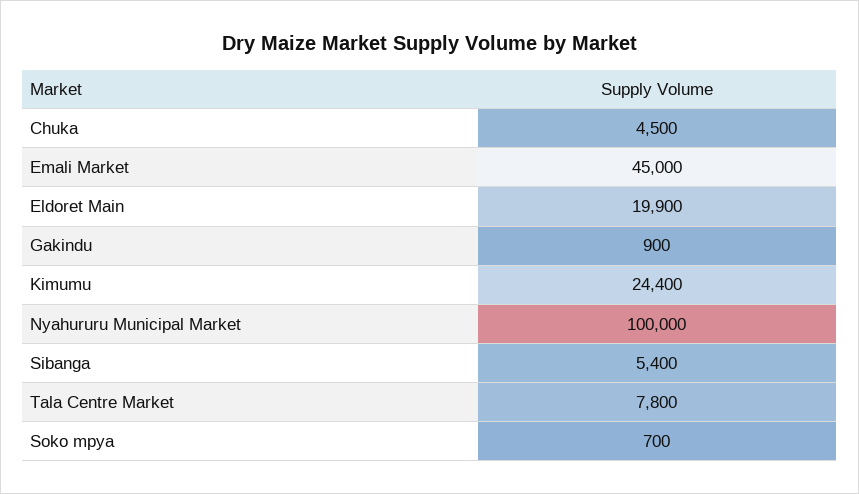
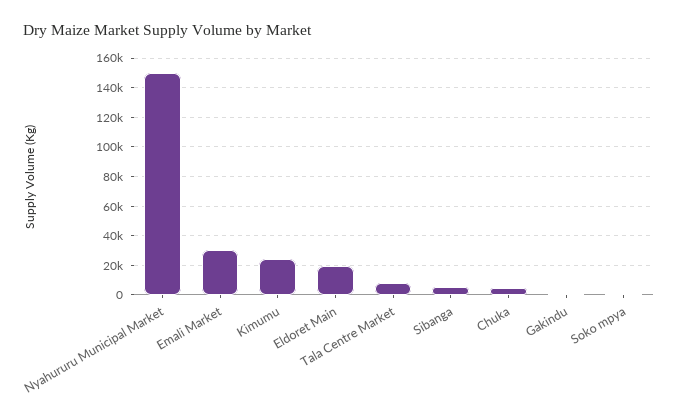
Emali Market: 45000 -> 30000
Nyahururu Municipal Market: 100000 -> 150000

